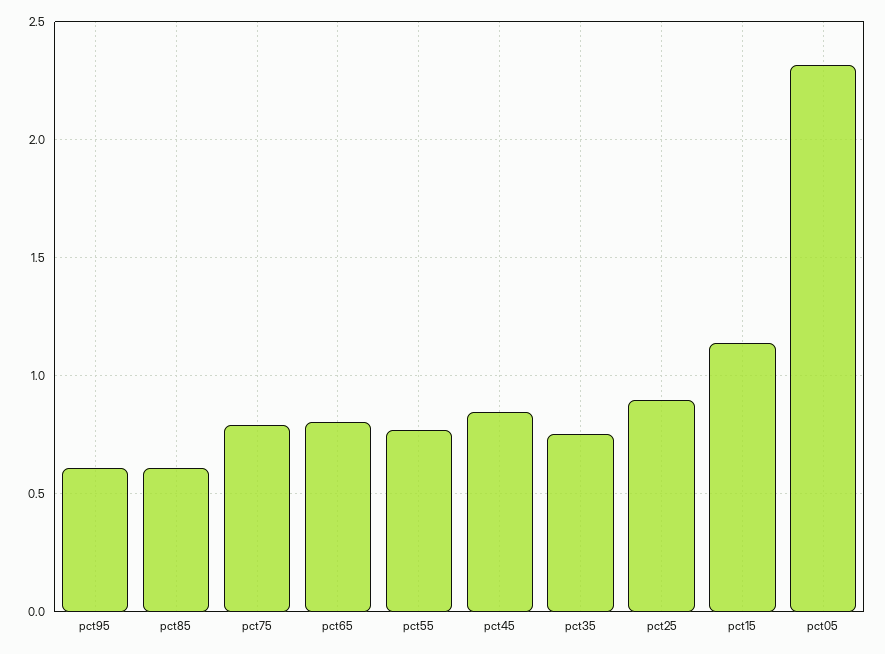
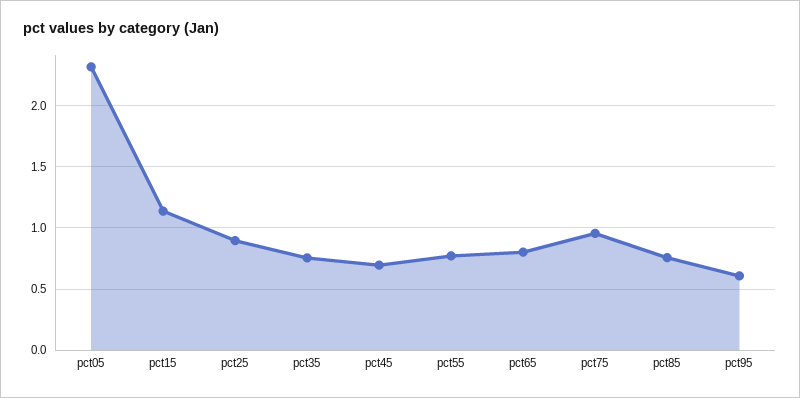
pct85: 0.6 -> 0.75
pct75: 0.8 -> 0.95
pct45: 0.85 -> 0.7

